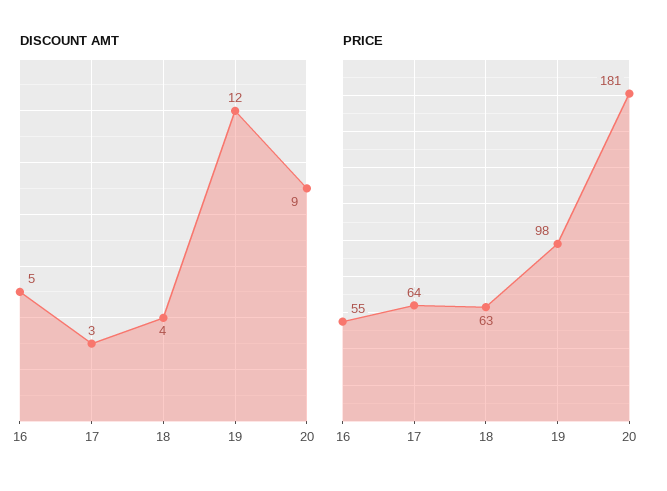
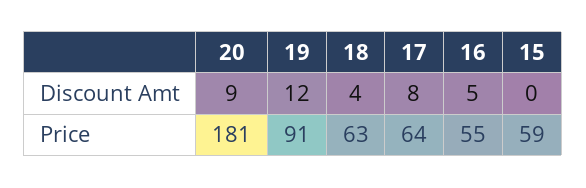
DISCOUNT AMT, 17: 3 -> 8
PRICE, 19: 98 -> 91
DISCOUNT AMT, 15: none -> 0
PRICE, 15: none -> 59

